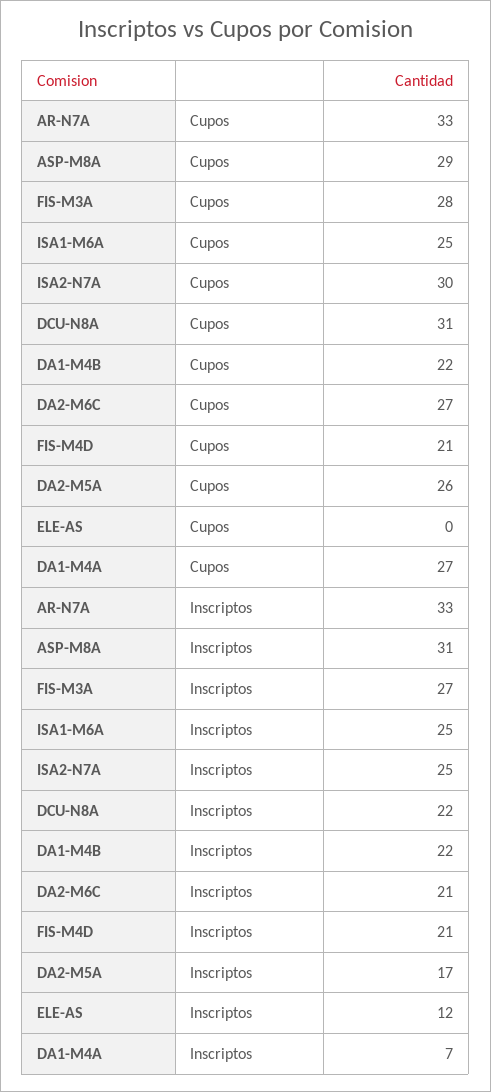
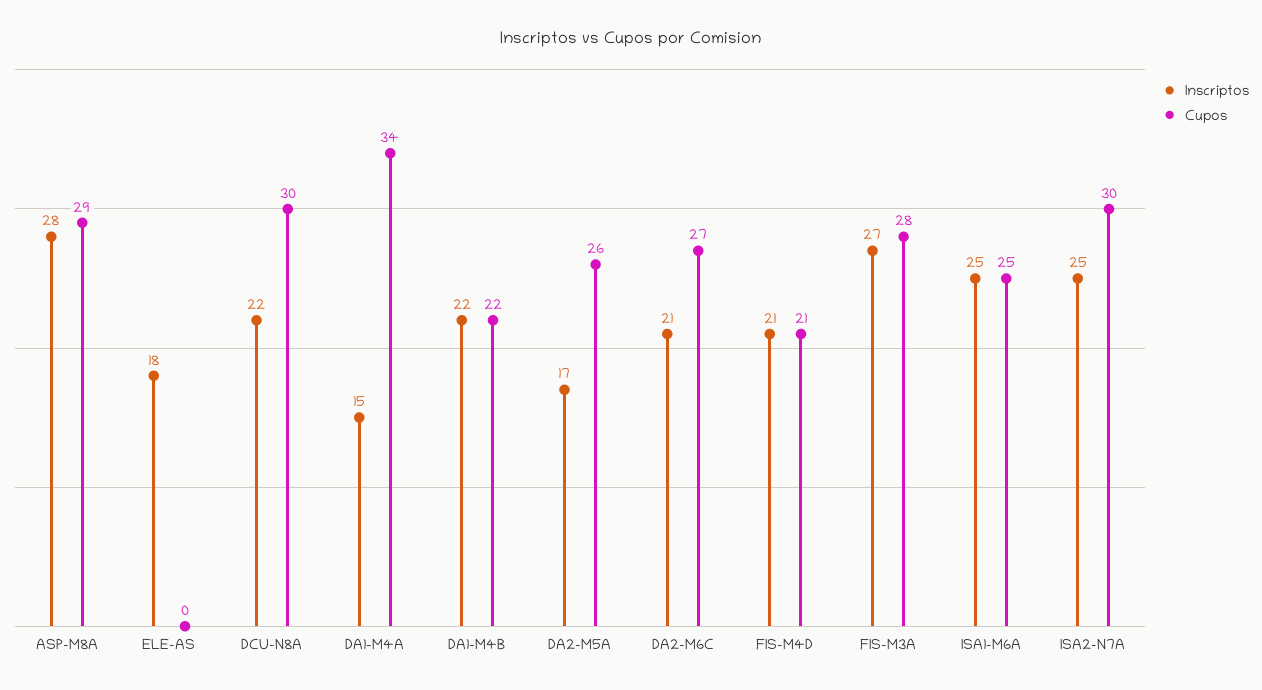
Cupos, AR-N7A: 33 -> none
Cupos, DCU-N8A: 31 -> 30
Cupos, DA1-M4A: 27 -> 34
Inscriptos, AR-N7A: 33 -> none
Inscriptos, ASP-M8A: 31 -> 28
Inscriptos, ELE-AS: 12 -> 18
Inscriptos, DA1-M4A: 7 -> 15

